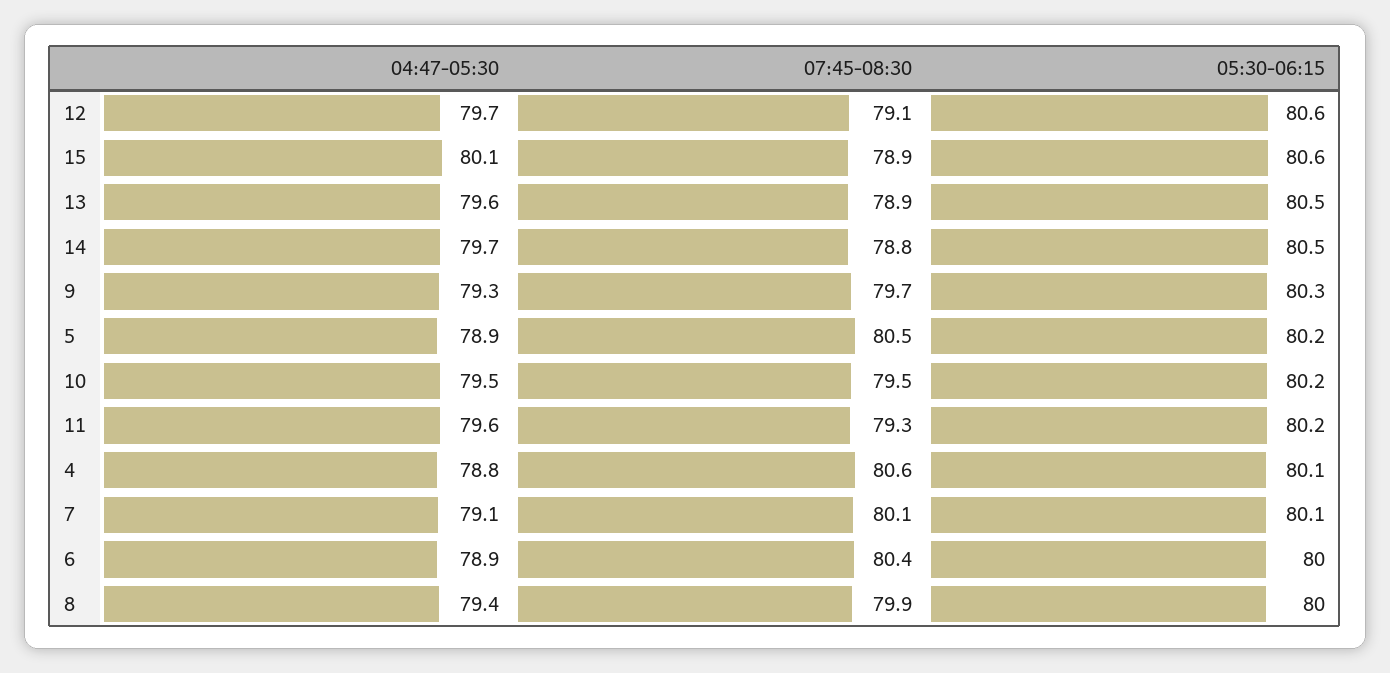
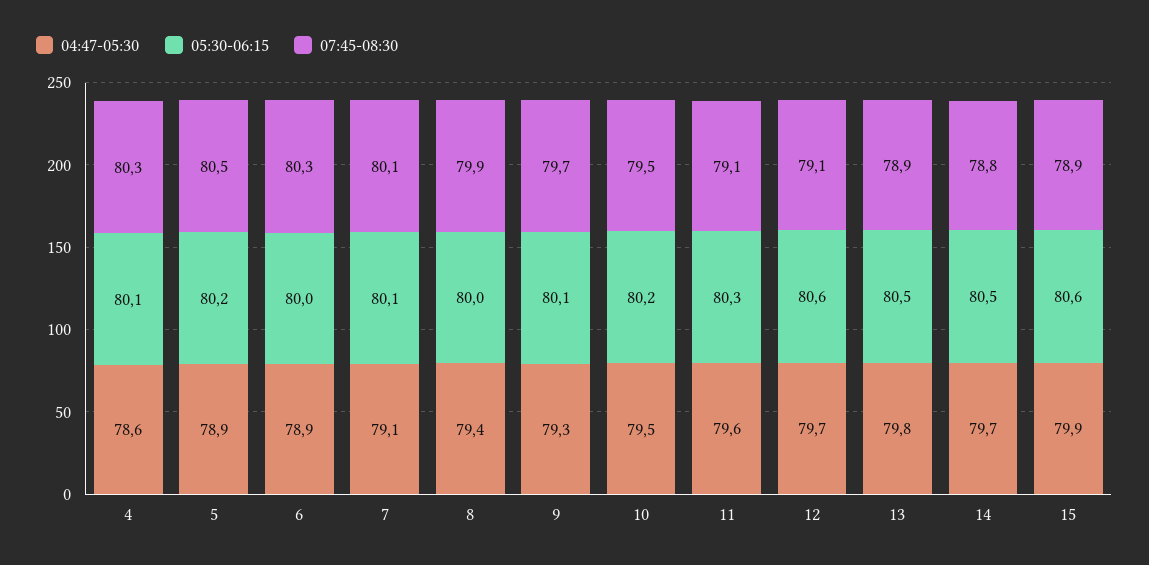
04:47-05:30, 15: 80.1 -> 79.9
04:47-05:30, 13: 79.6 -> 79.8
05:30-06:15, 9: 80.3 -> 80.1
07:45-08:30, 11: 79.3 -> 79.1
05:30-06:15, 11: 80.2 -> 80.3
04:47-05:30, 4: 78.8 -> 78.6
07:45-08:30, 4: 80.6 -> 80.3
07:45-08:30, 6: 80.4 -> 80.3

